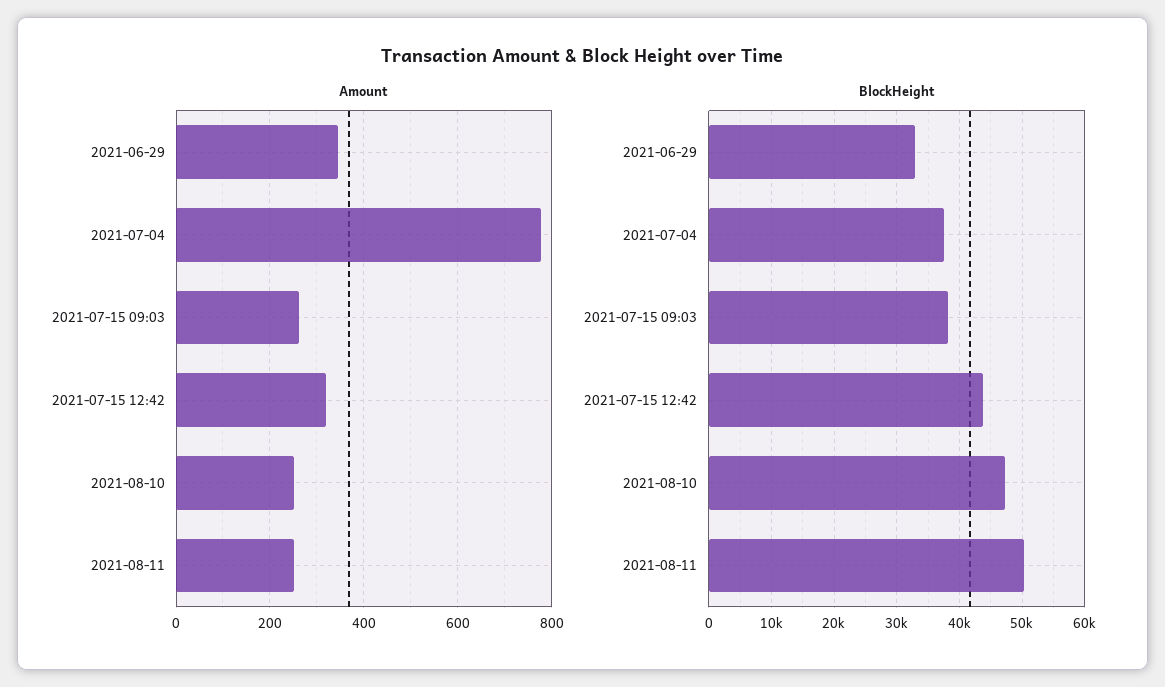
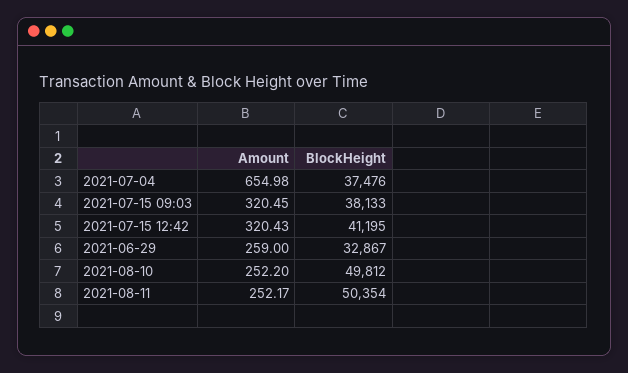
Amount, 2021-06-29: 340 -> 259
Amount, 2021-07-04: 780 -> 654.98
Amount, 2021-07-15 09:03: 260 -> 320.45
BlockHeight, 2021-07-15 12:42: 44000 -> 41195
BlockHeight, 2021-08-10: 47000 -> 49812

